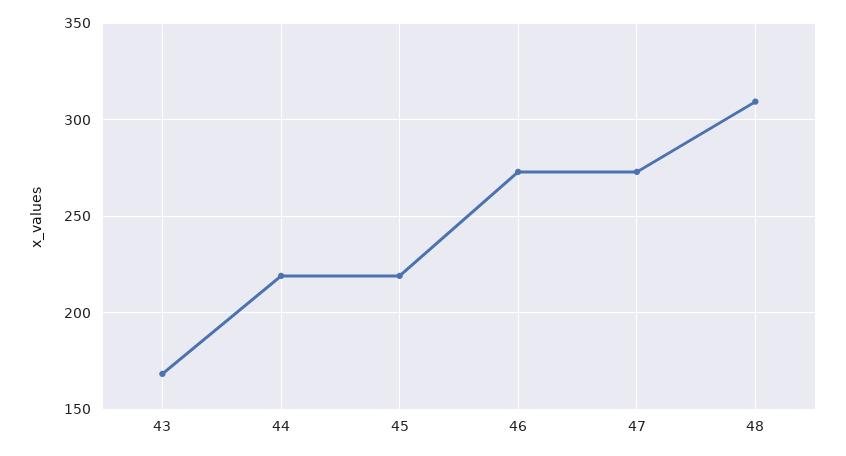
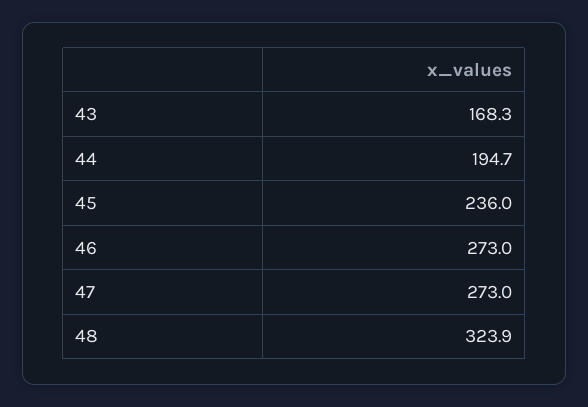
44: 220 -> 194.7
45: 220 -> 236
48: 310 -> 323.9

